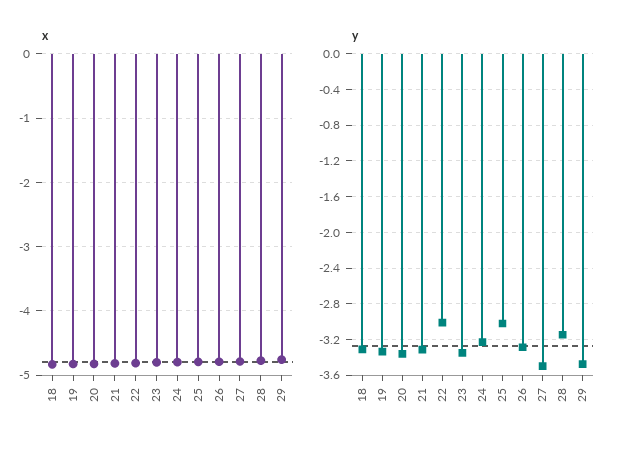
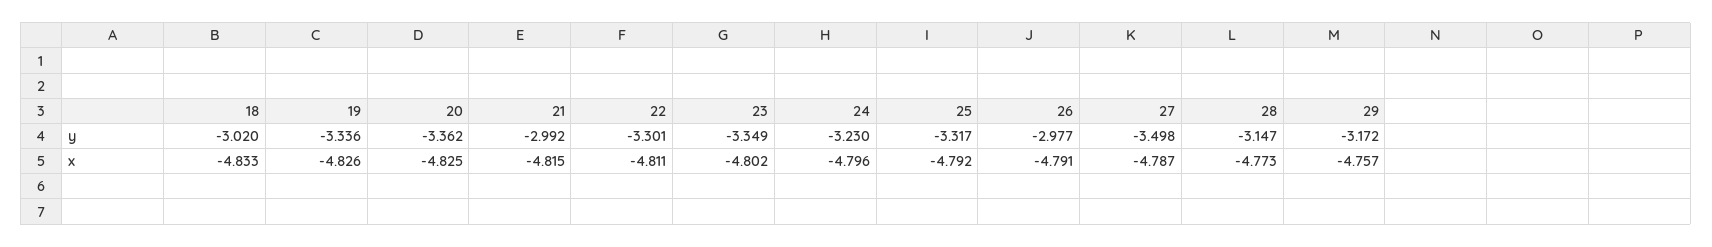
y, 18: -3.3 -> -3.02
y, 21: -3.3 -> -2.992
y, 22: -3 -> -3.301
y, 25: -3 -> -3.317
y, 26: -3.3 -> -2.977
y, 29: -3.5 -> -3.172

